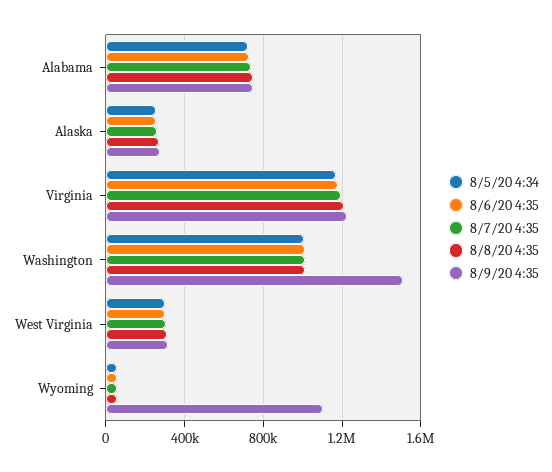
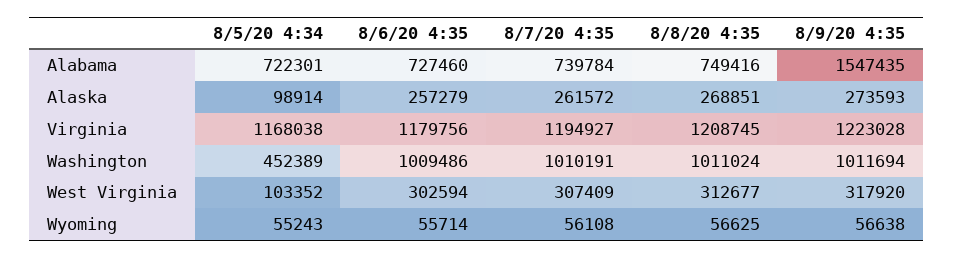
8/9/20 4:35, Alabama: 750000 -> 1547435
8/5/20 4:34, Alaska: 250000 -> 98914
8/5/20 4:34, Washington: 1000000 -> 452389
8/9/20 4:35, Washington: 1500000 -> 1011694
8/5/20 4:34, West Virginia: 300000 -> 103352
8/9/20 4:35, Wyoming: 1100000 -> 56638

